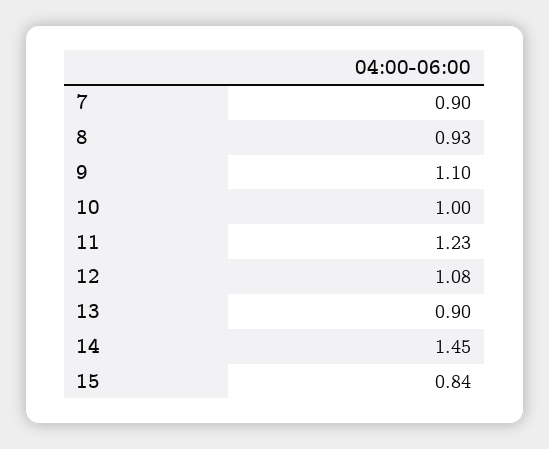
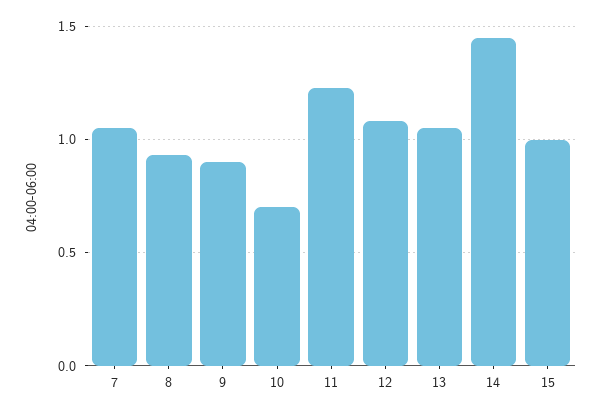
7: 0.9 -> 1.05
9: 1.1 -> 0.9
10: 1 -> 0.7
13: 0.9 -> 1.05
15: 0.84 -> 1

